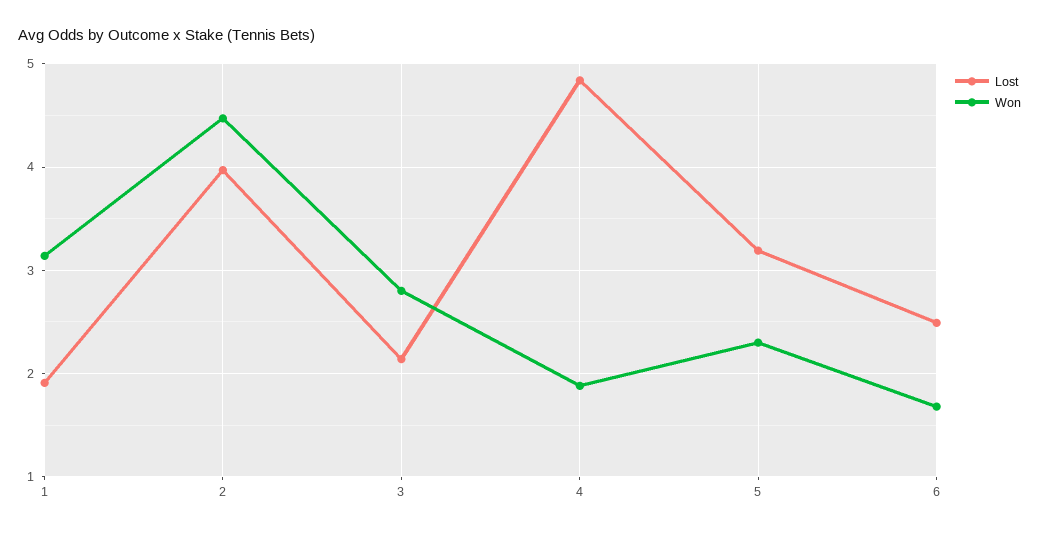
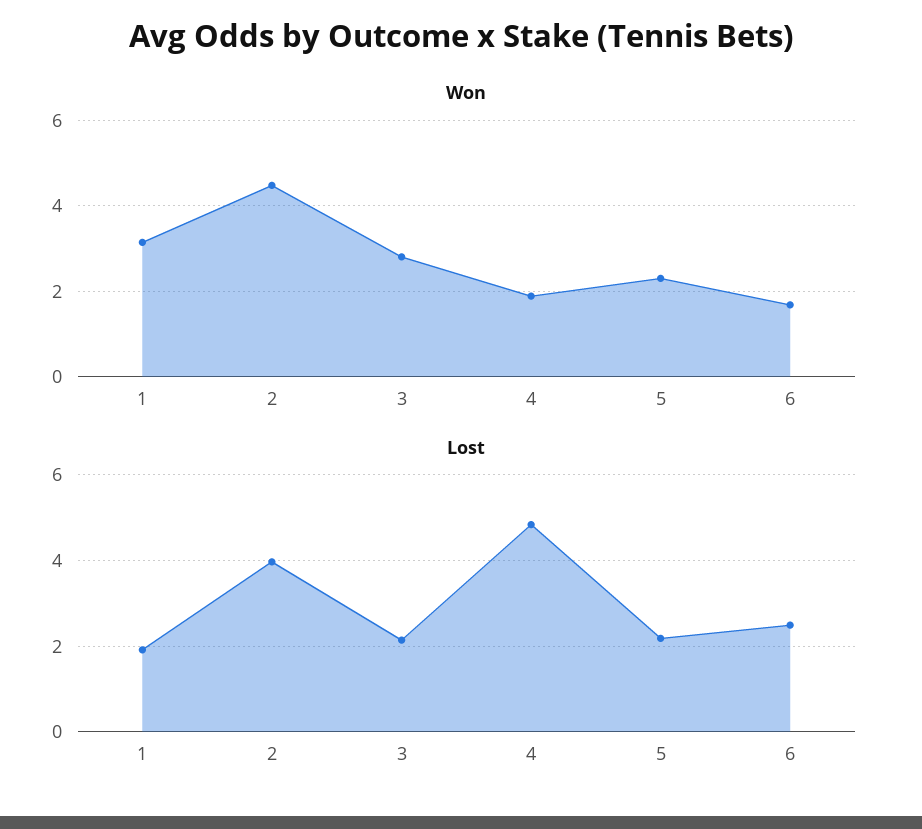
Lost, 5: 3.2 -> 2.2

